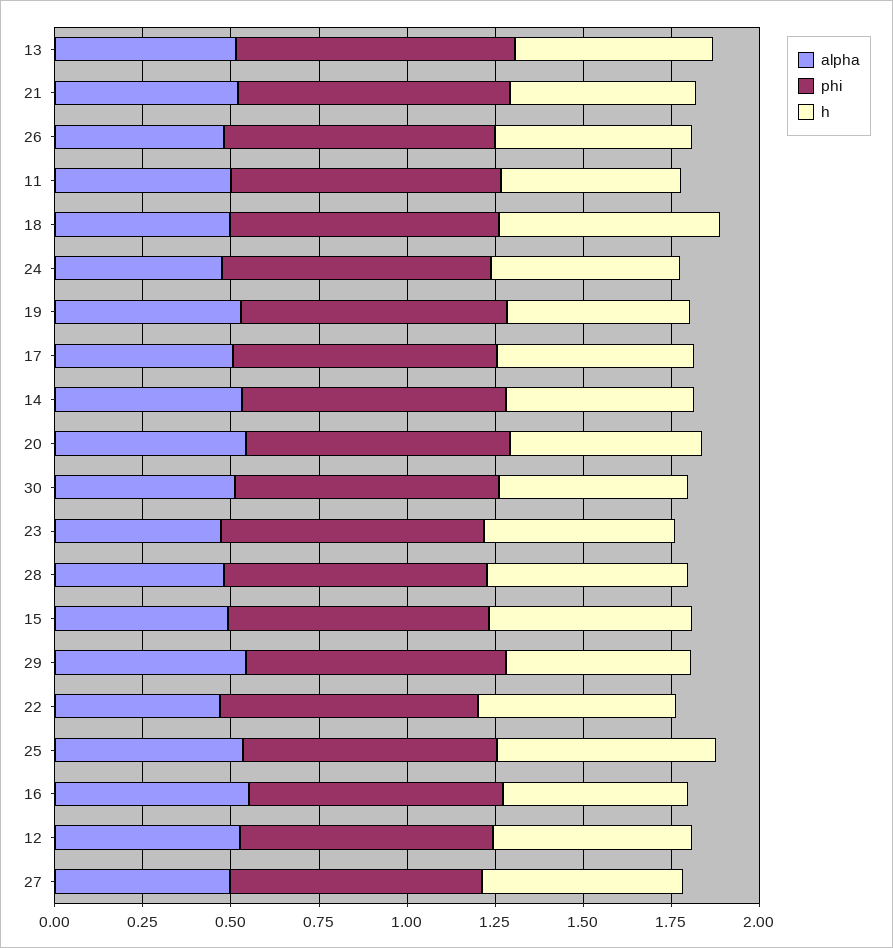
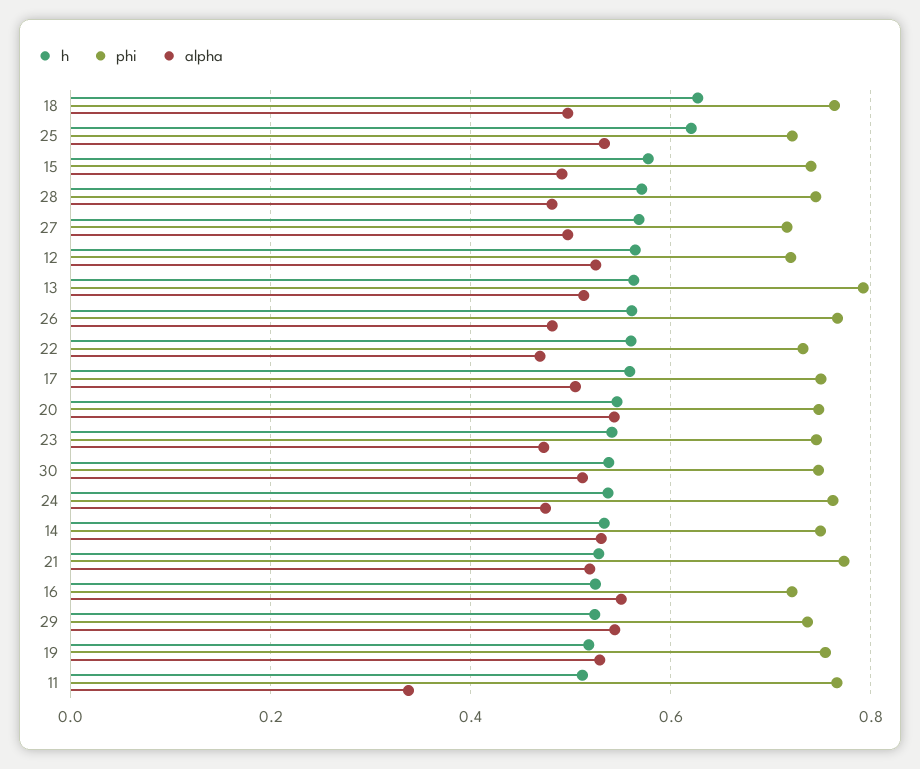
alpha, 11: 0.5 -> 0.34

